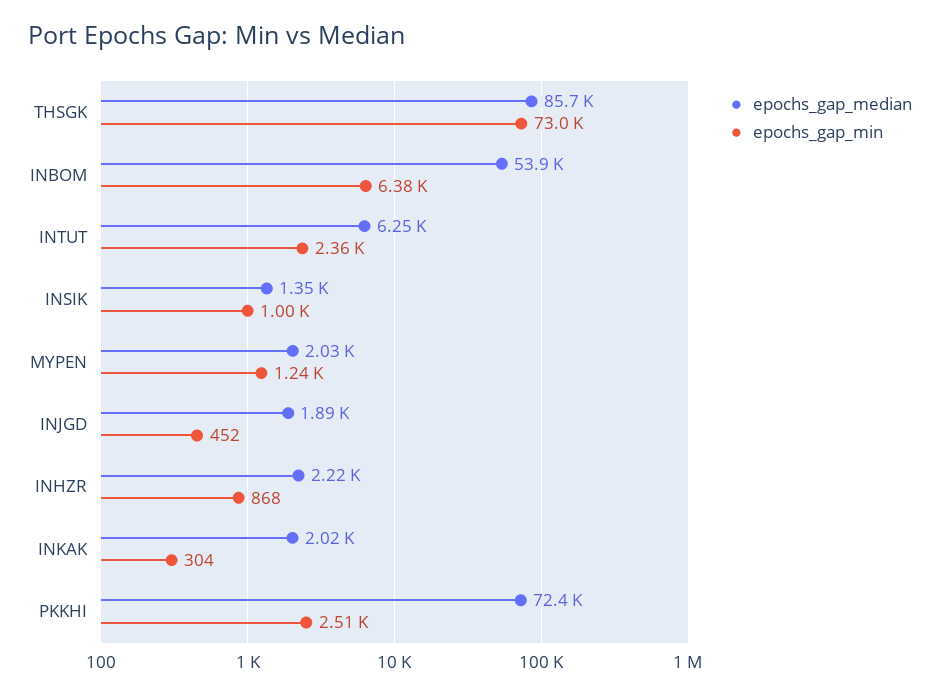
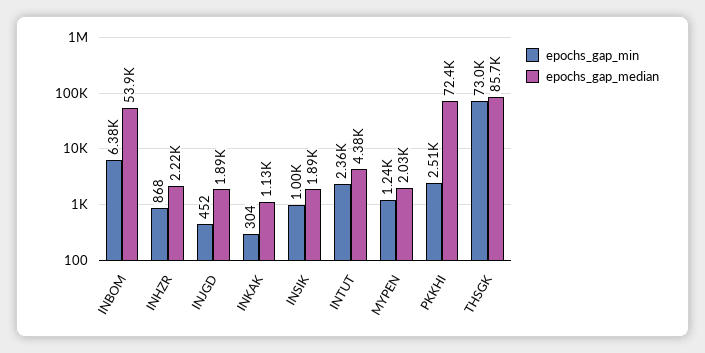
epochs_gap_median, INTUT: 6250 -> 4380
epochs_gap_median, INSIK: 1350 -> 1890
epochs_gap_median, INKAK: 2020 -> 1130

